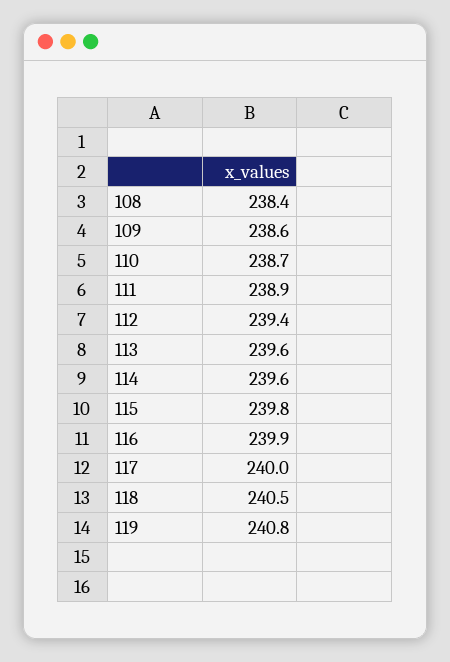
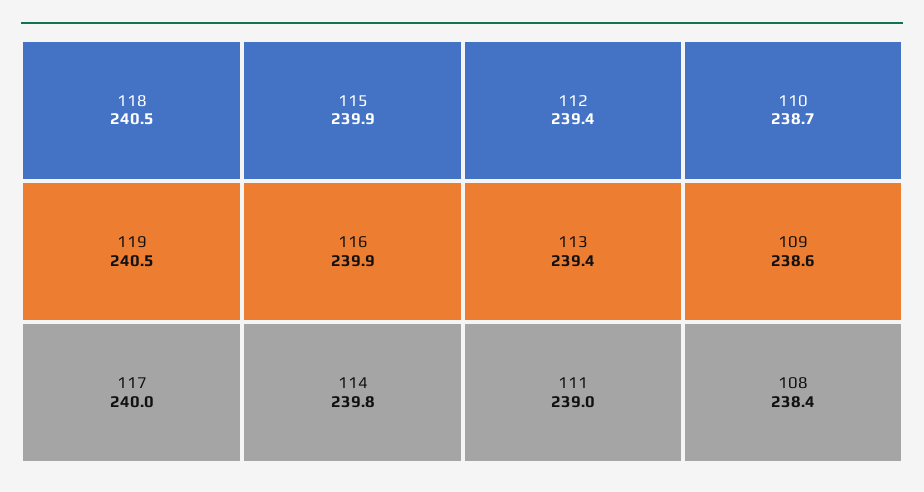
111: 238.9 -> 239
113: 239.6 -> 239.4
114: 239.6 -> 239.8
115: 239.8 -> 239.9
119: 240.8 -> 240.5

